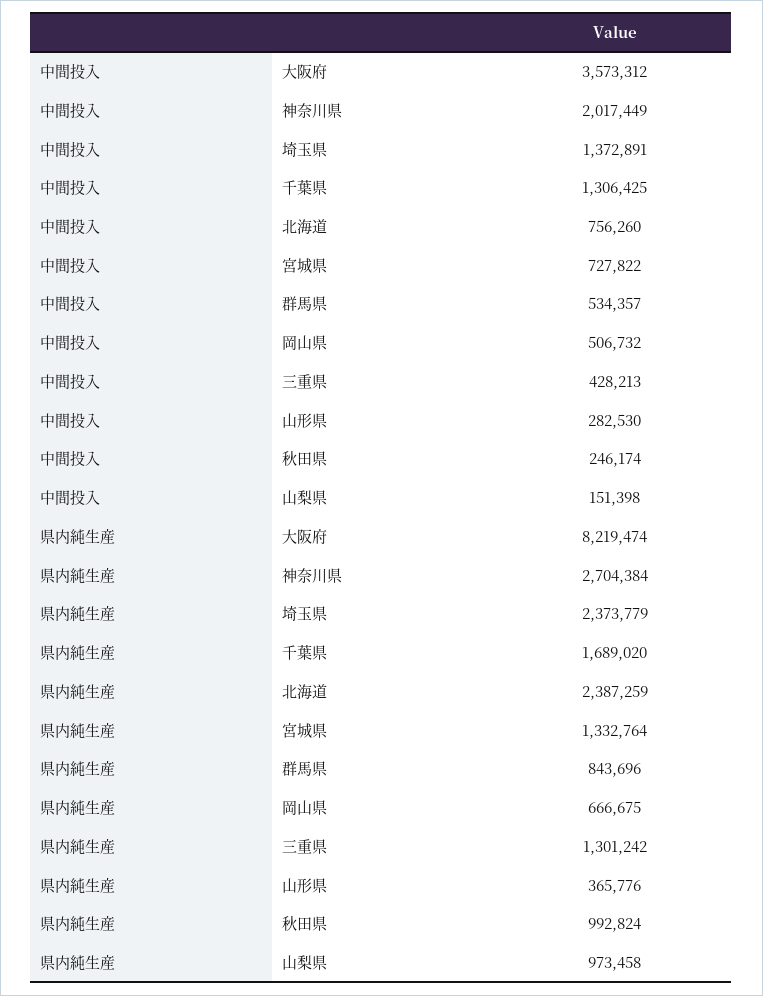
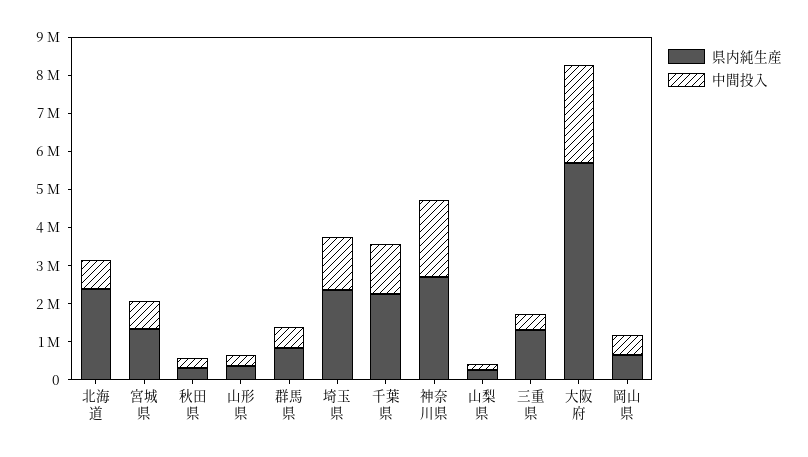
中間投入, 大阪府: 3573312 -> 2500000
県内純生産, 大阪府: 8219474 -> 5750000
県内純生産, 千葉県: 1689020 -> 2250000
県内純生産, 秋田県: 992824 -> 250000
県内純生産, 山梨県: 973458 -> 250000

